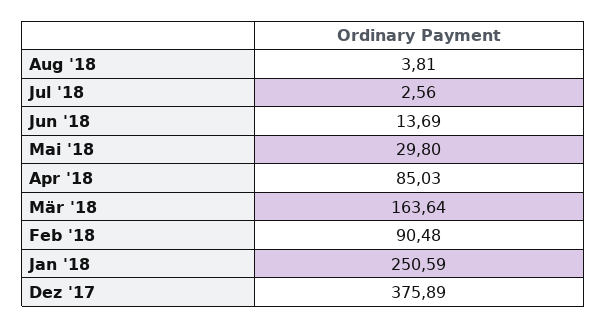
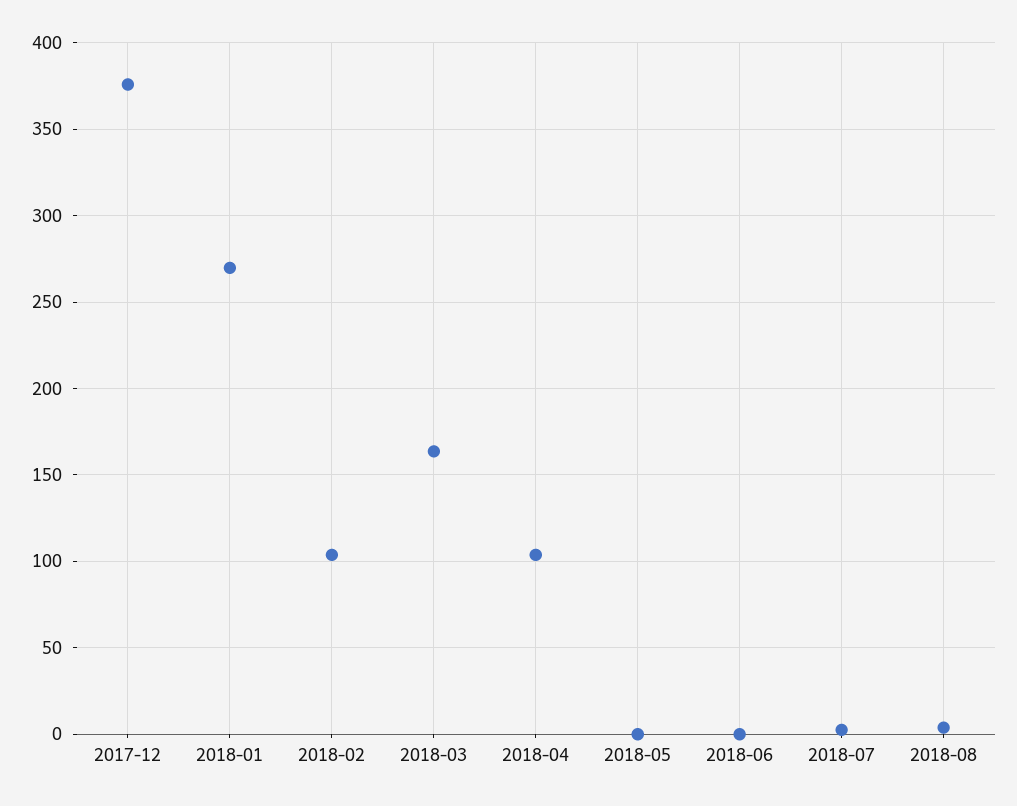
Jun '18: 13.69 -> 0
Mai '18: 29.8 -> 0
Apr '18: 85.03 -> 105
Feb '18: 90.48 -> 105
Jan '18: 250.59 -> 270

